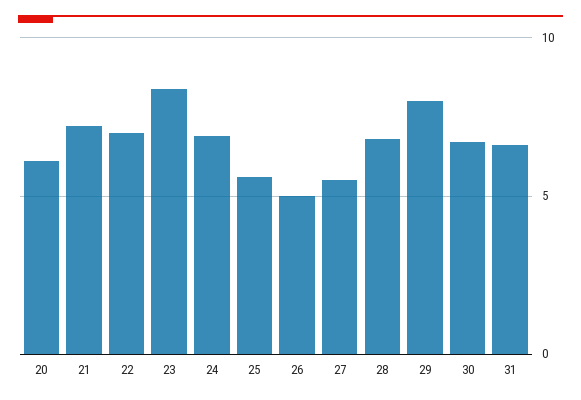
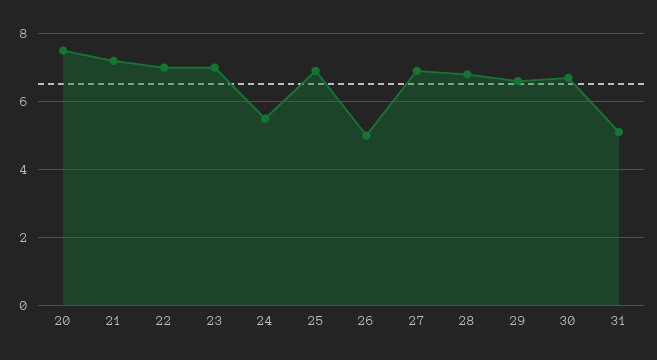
20: 6 -> 7.5
23: 8.5 -> 7
24: 7 -> 5.5
25: 5.5 -> 7
27: 5.5 -> 7
29: 8 -> 6.5
31: 6.5 -> 5

